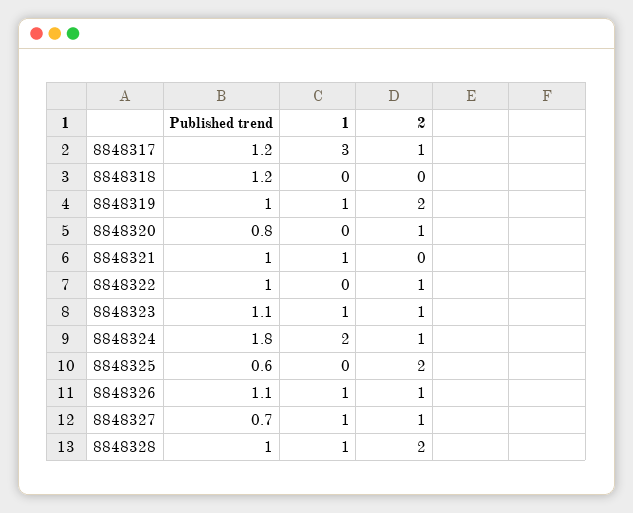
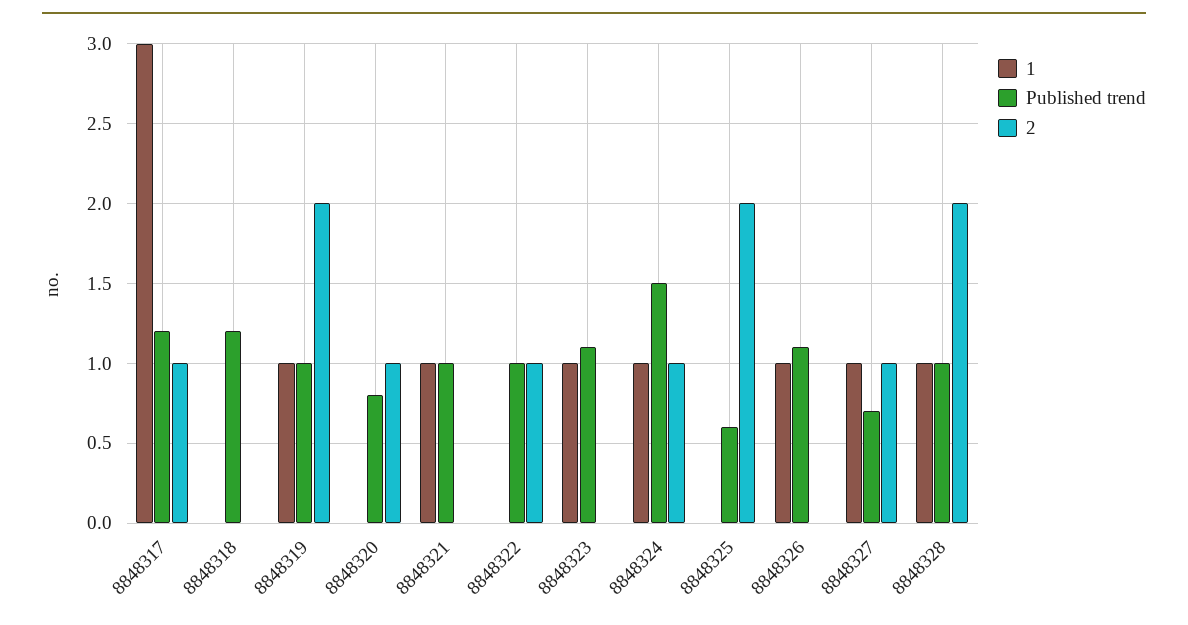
2, 8848323: 1 -> 0
Published trend, 8848324: 1.8 -> 1.5
1, 8848324: 2 -> 1
2, 8848326: 1 -> 0

